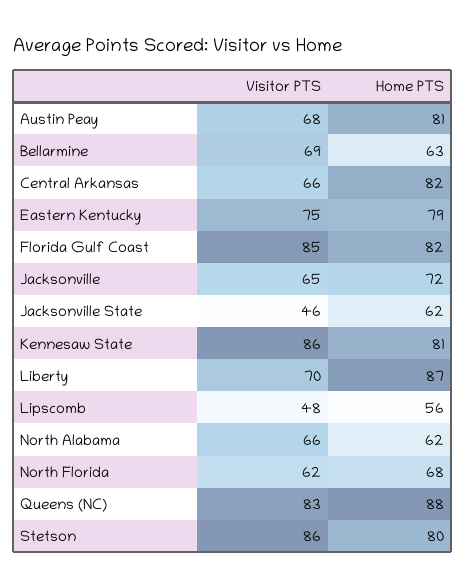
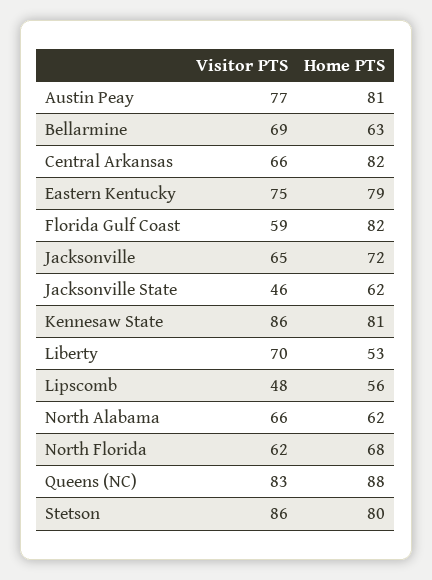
Visitor PTS, Austin Peay: 68 -> 77
Visitor PTS, Florida Gulf Coast: 85 -> 59
Home PTS, Liberty: 87 -> 53

